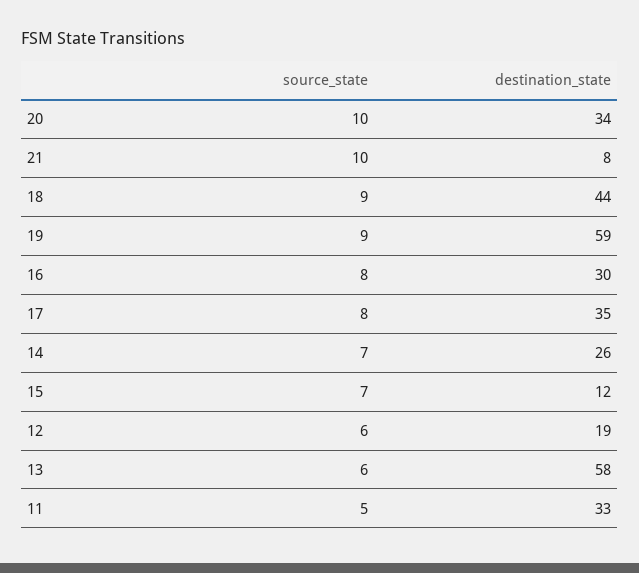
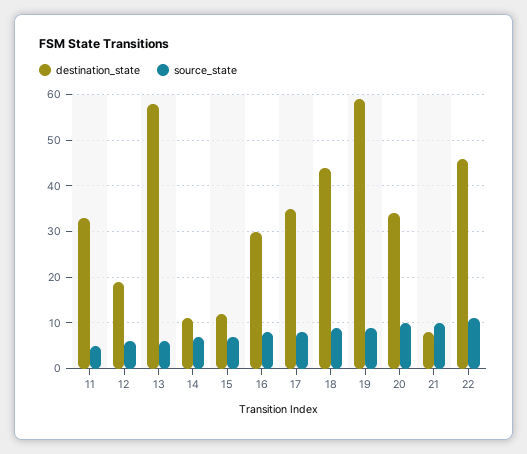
destination_state, 14: 26 -> 10
destination_state, 22: none -> 45
source_state, 22: none -> 10

